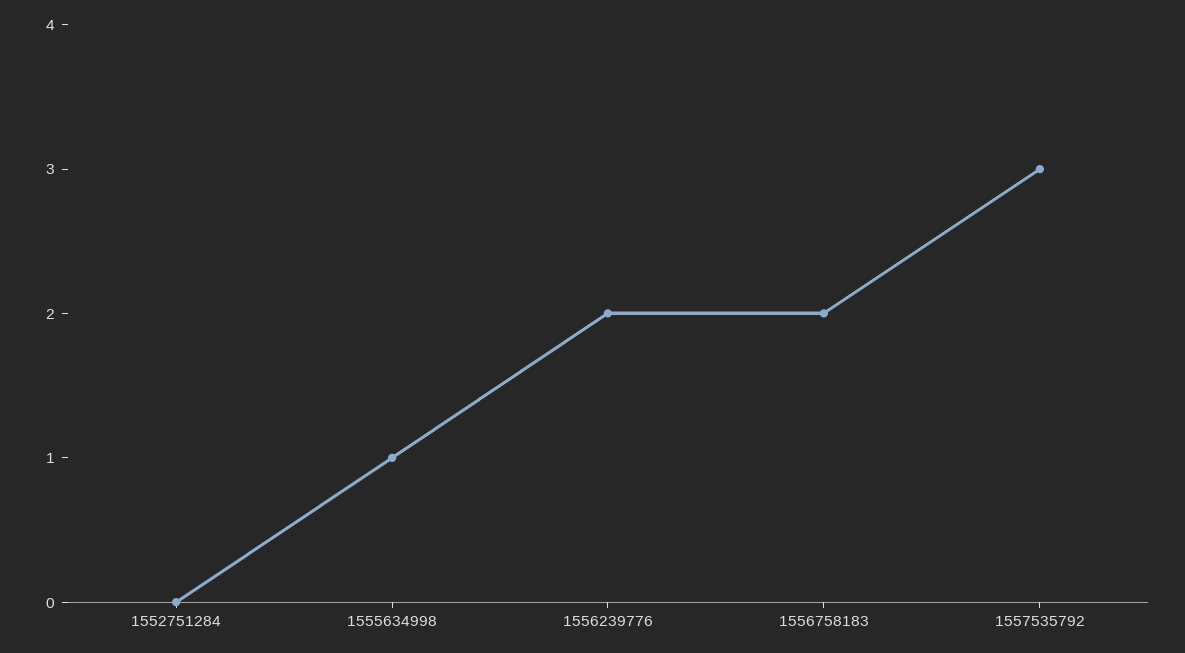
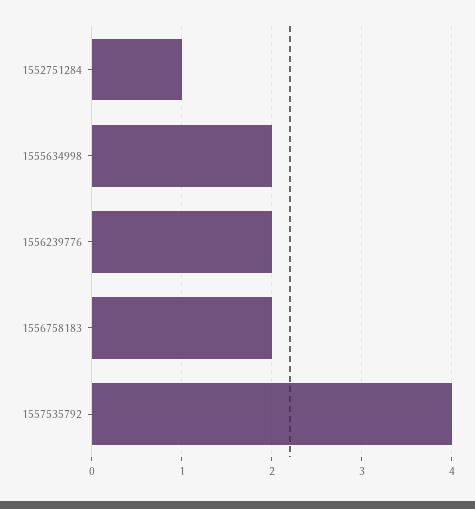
1552751284: 0 -> 1
1555634998: 1 -> 2
1557535792: 3 -> 4

